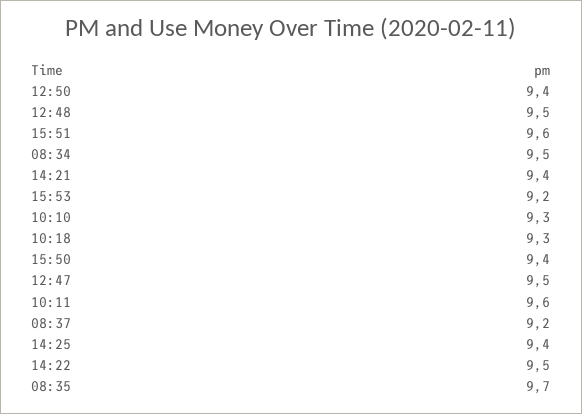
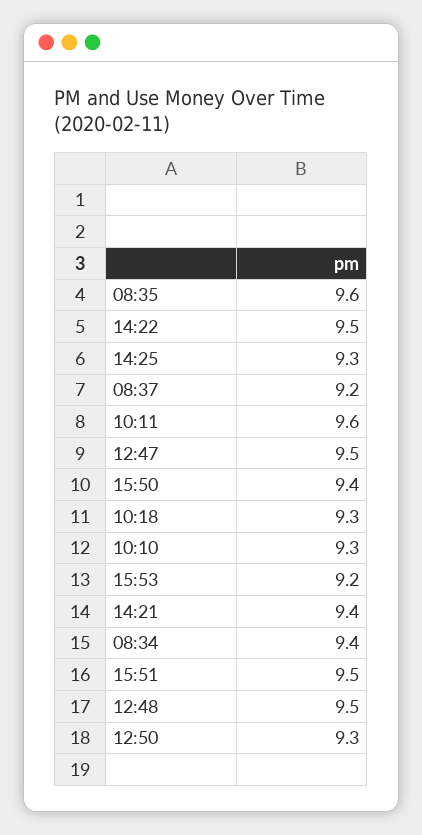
12:50: 9.4 -> 9.3
15:51: 9.6 -> 9.5
08:34: 9.5 -> 9.4
14:25: 9.4 -> 9.3
08:35: 9.7 -> 9.6

